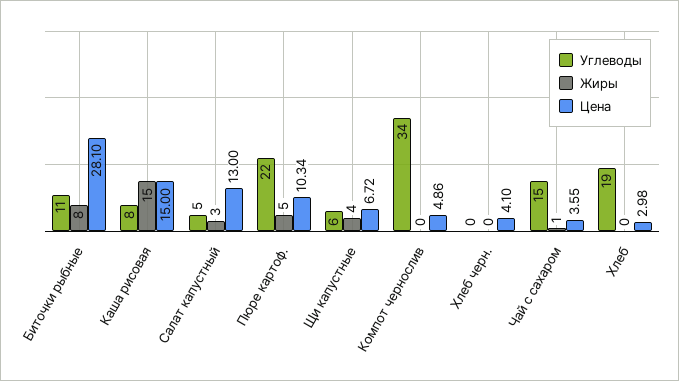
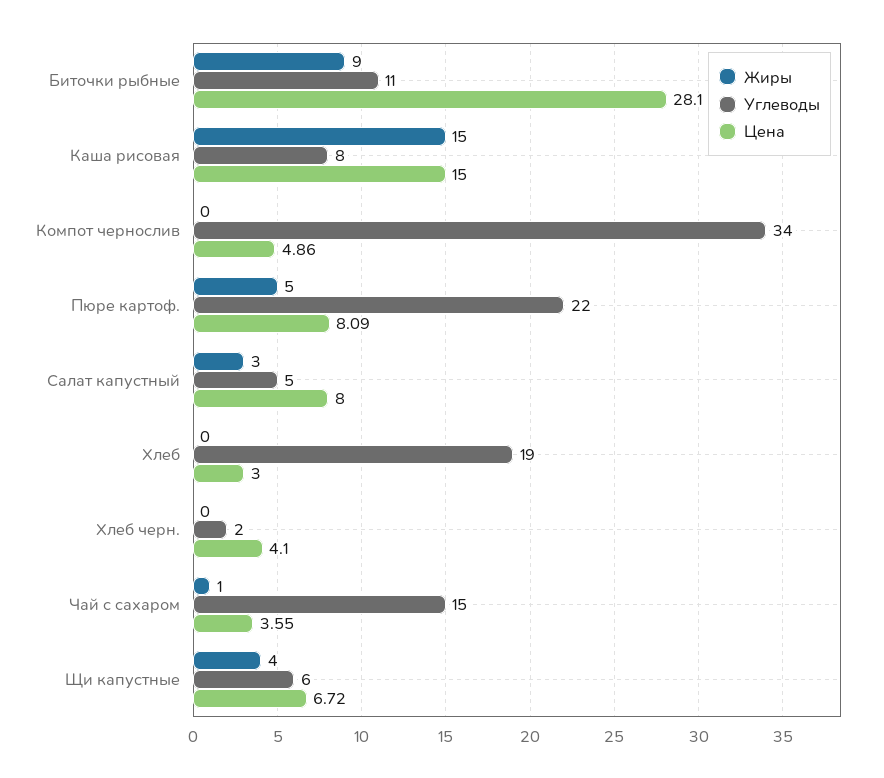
Жиры, Биточки рыбные: 8 -> 9
Цена, Салат капустный: 13 -> 8
Цена, Пюре картоф.: 10.34 -> 8.09
Углеводы, Хлеб черн.: 0 -> 2
Цена, Хлеб: 2.98 -> 3

